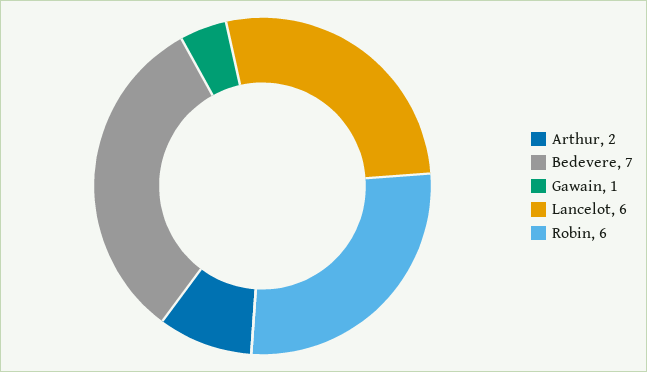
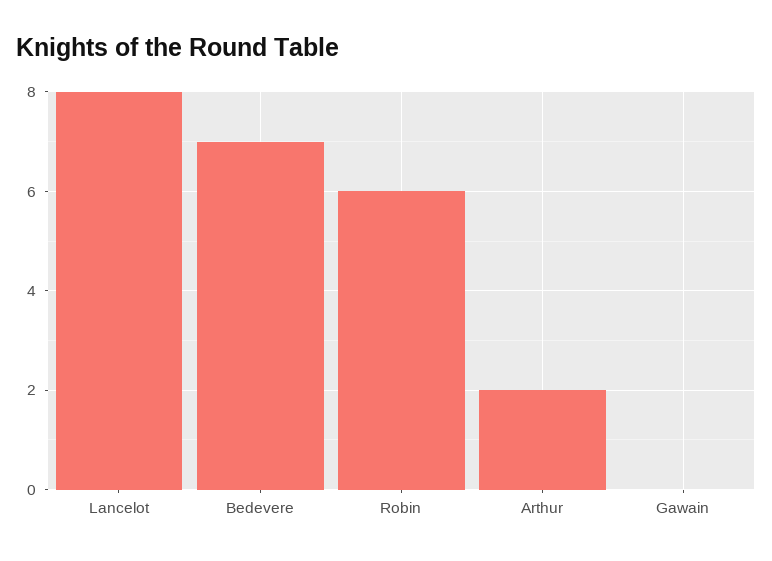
Gawain: 1 -> 0
Lancelot: 6 -> 8

